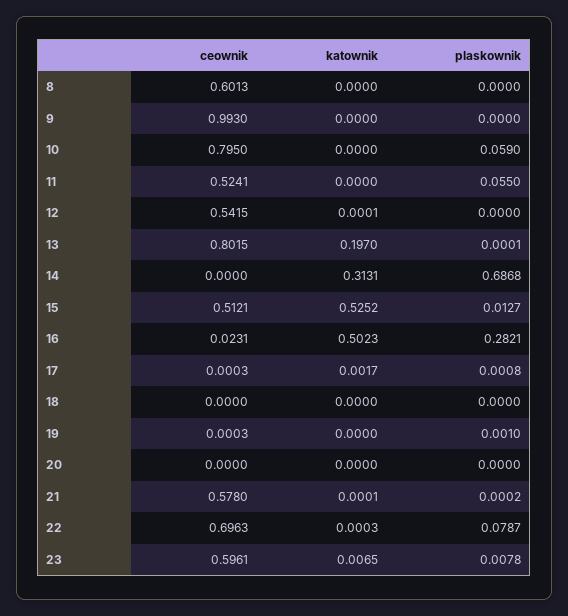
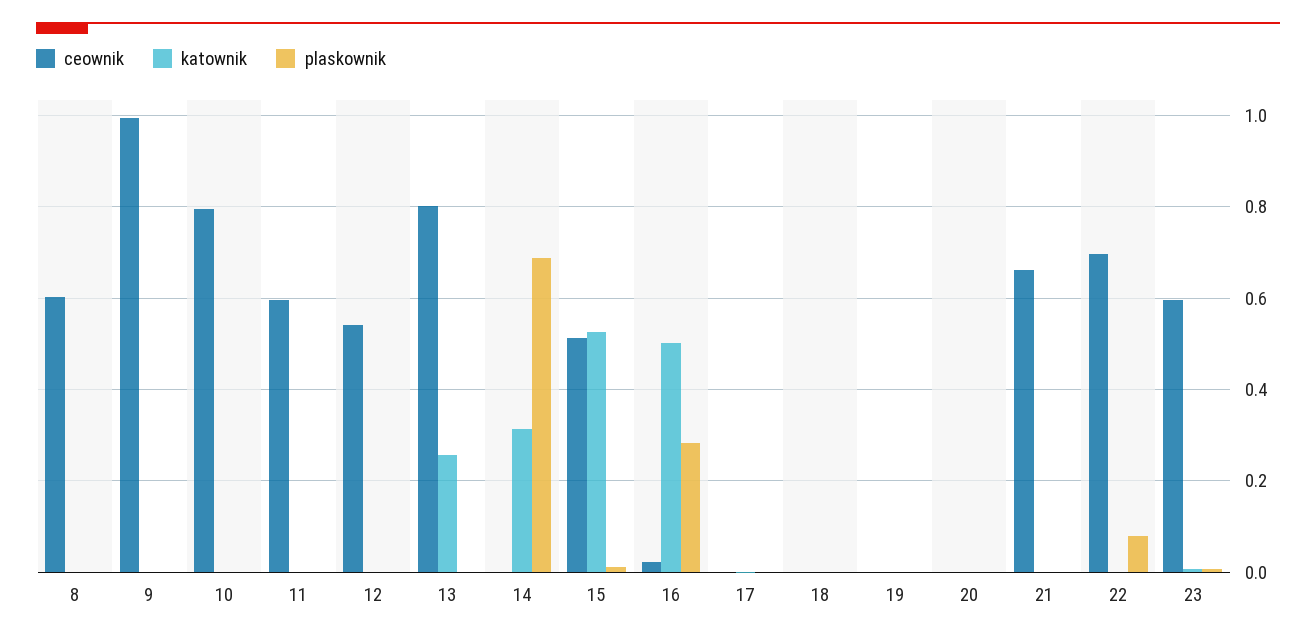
plaskownik, 10: 0.059 -> 0
ceownik, 11: 0.5241 -> 0.6
plaskownik, 11: 0.055 -> 0
katownik, 13: 0.197 -> 0.26
ceownik, 21: 0.578 -> 0.66

